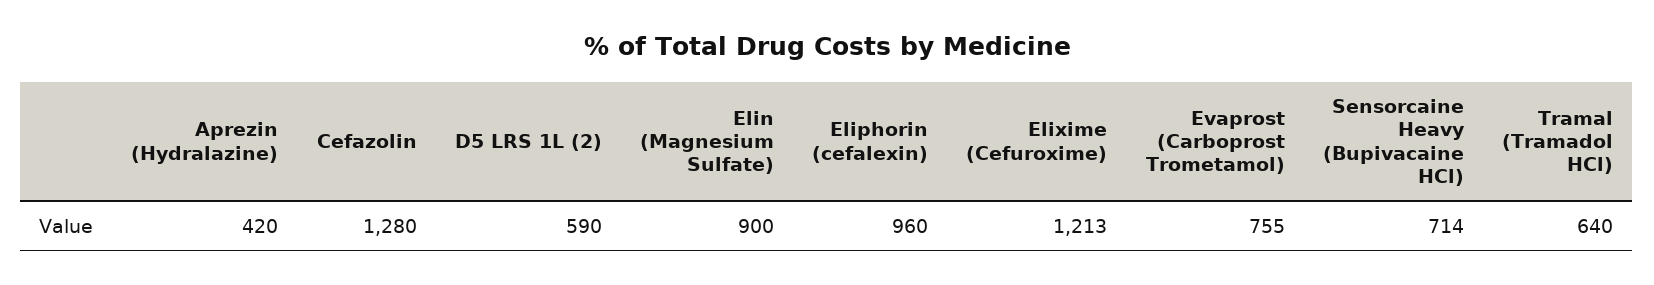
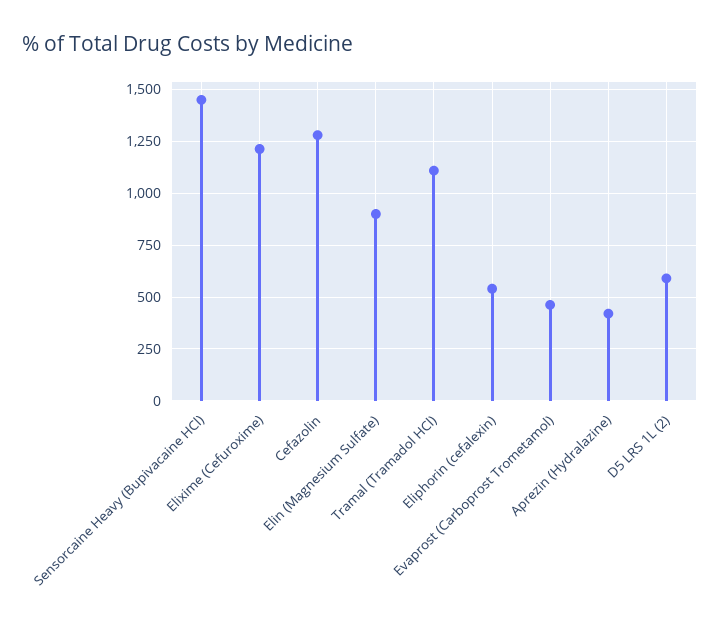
Eliphorin (cefalexin): 960 -> 550
Evaprost (Carboprost Trometamol): 755 -> 450
Sensorcaine Heavy (Bupivacaine HCl): 714 -> 1450
Tramal (Tramadol HCl): 640 -> 1100

